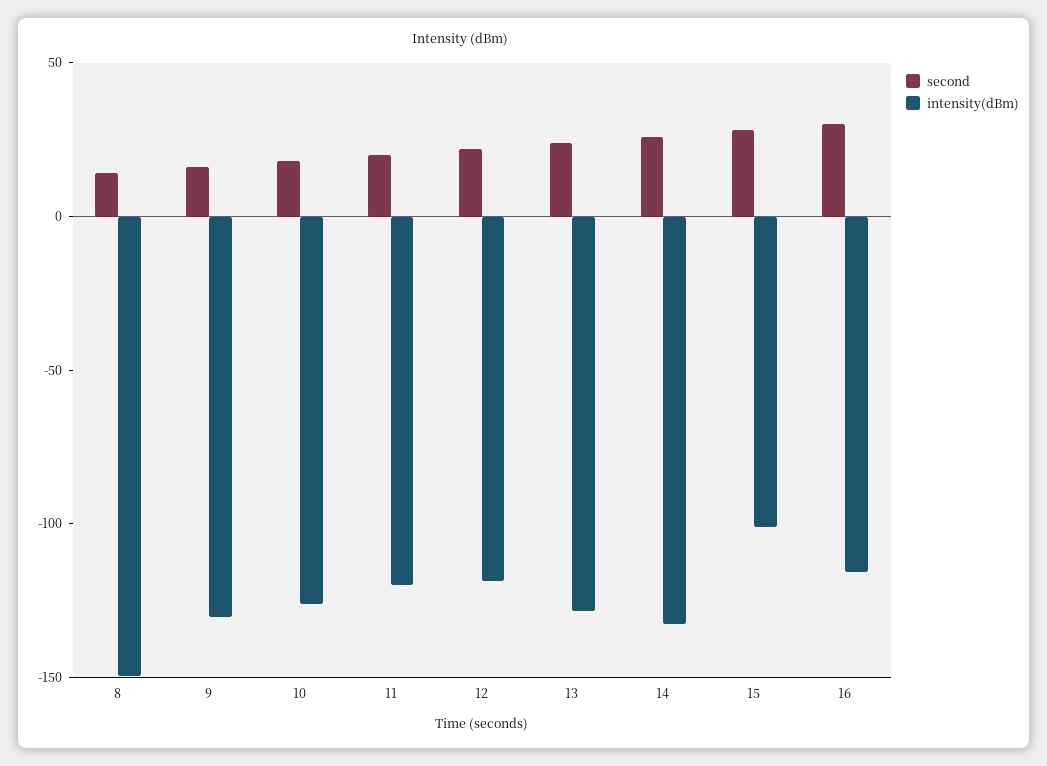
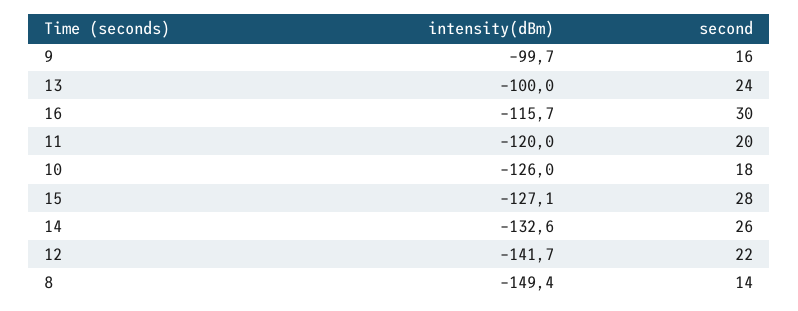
intensity(dBm), 9: -130 -> -99.7
intensity(dBm), 12: -120 -> -141.7
intensity(dBm), 13: -130 -> -100
intensity(dBm), 15: -100 -> -127.1

